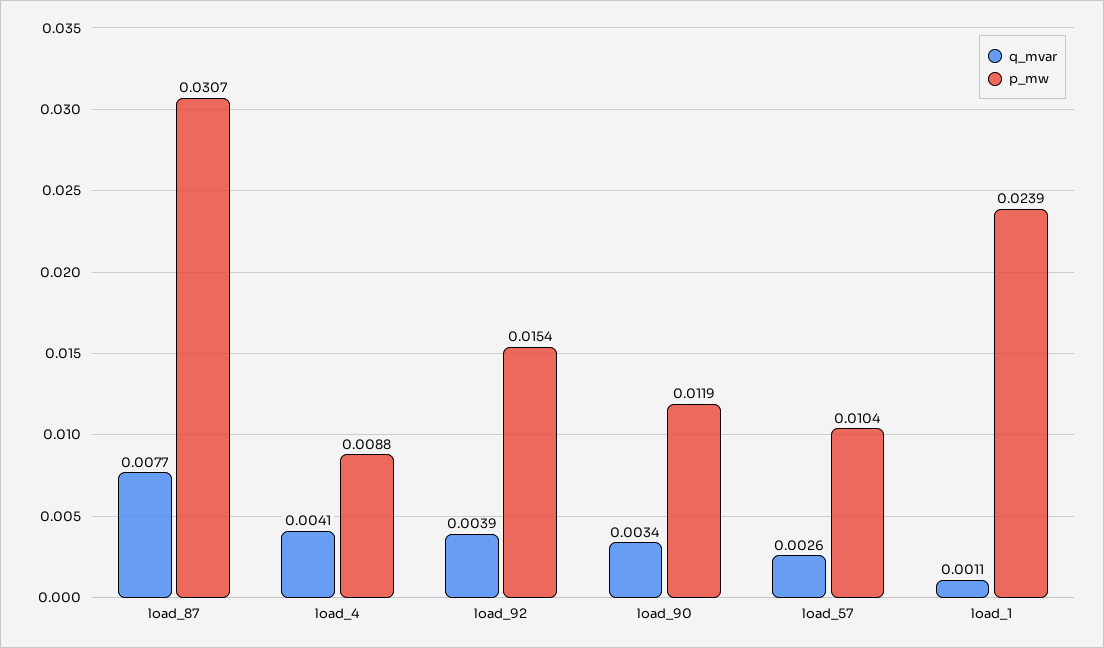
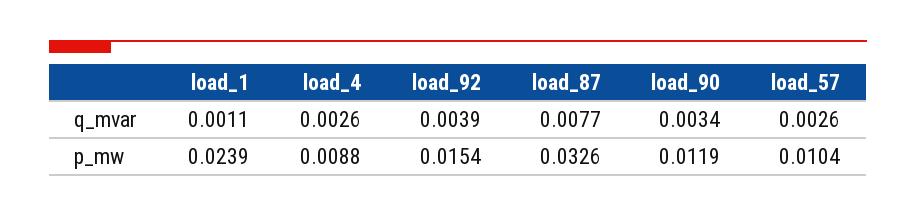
p_mw, load_87: 0.0307 -> 0.0326
q_mvar, load_4: 0.0041 -> 0.0026

